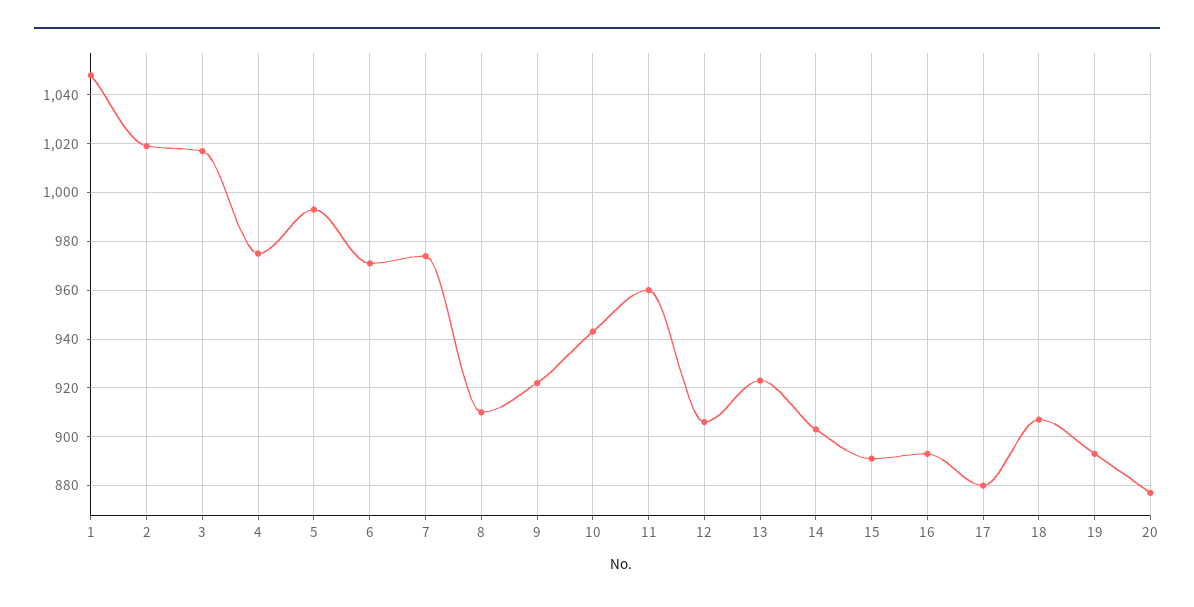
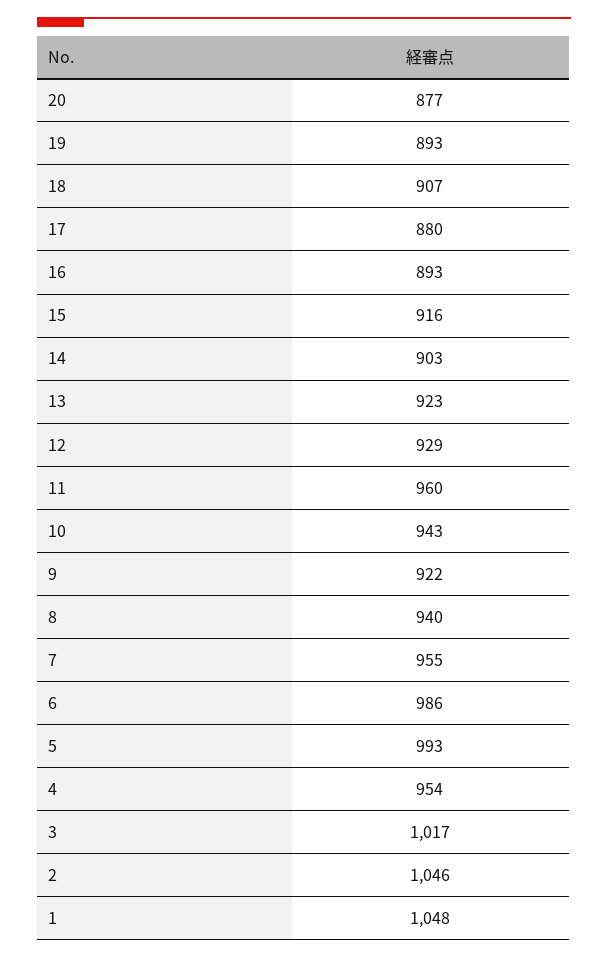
2: 1020 -> 1046
4: 975 -> 954
6: 970 -> 986
7: 975 -> 955
8: 910 -> 940
12: 905 -> 929
15: 890 -> 916

